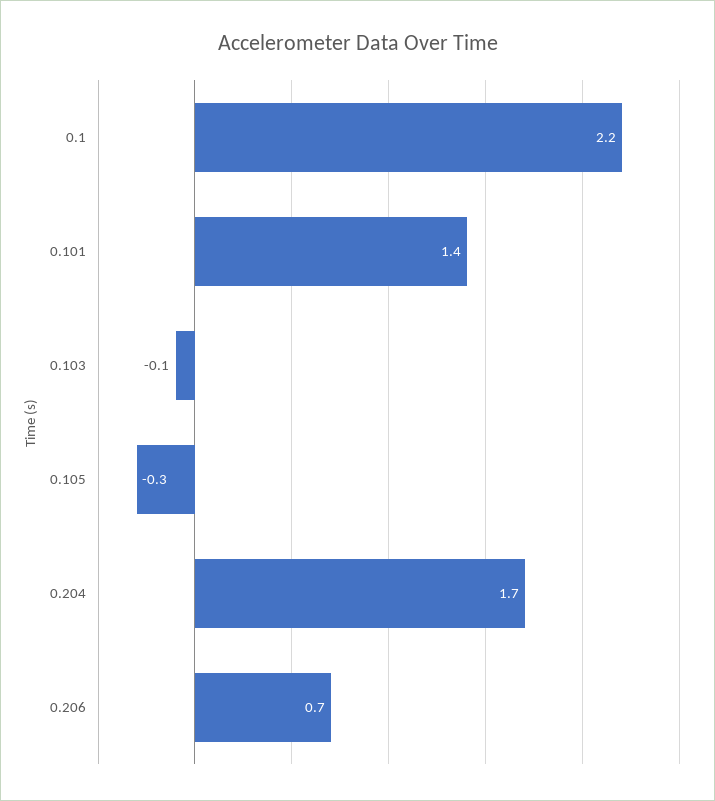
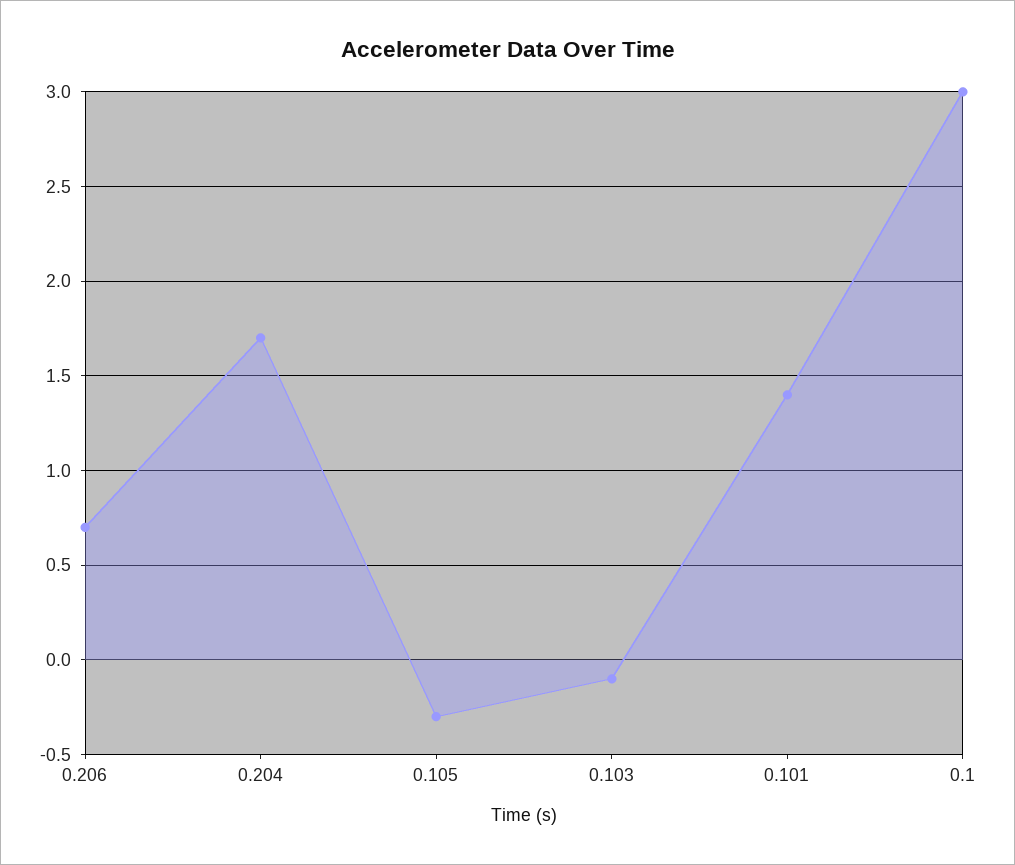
0.1: 2.2 -> 3

